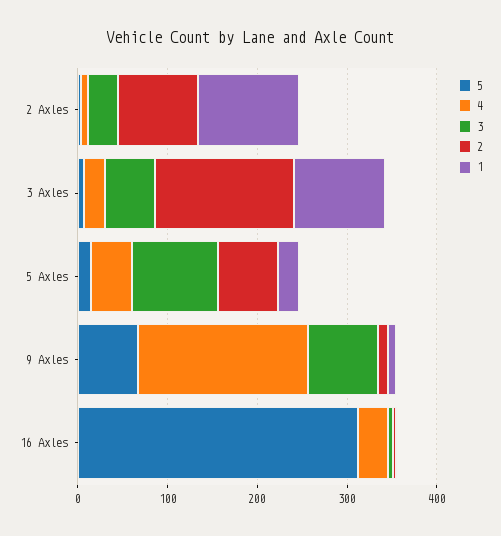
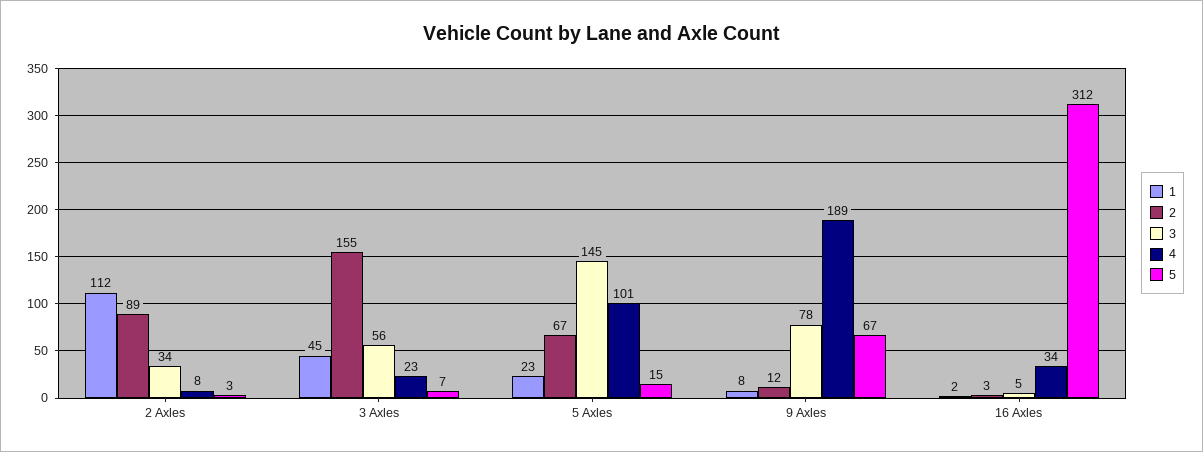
1, 3 Axles: 100 -> 45
4, 5 Axles: 40 -> 101
3, 5 Axles: 100 -> 145

